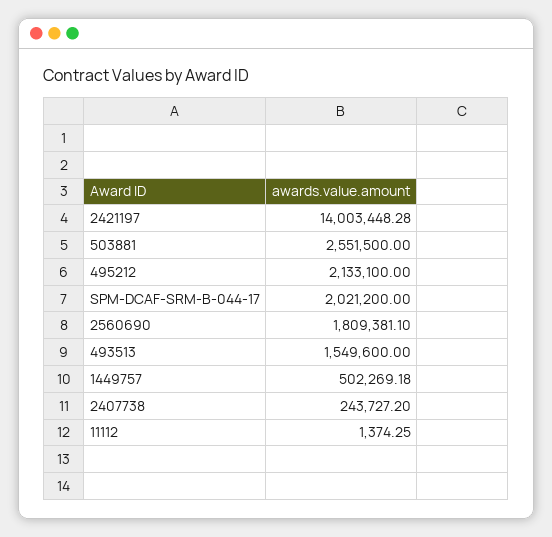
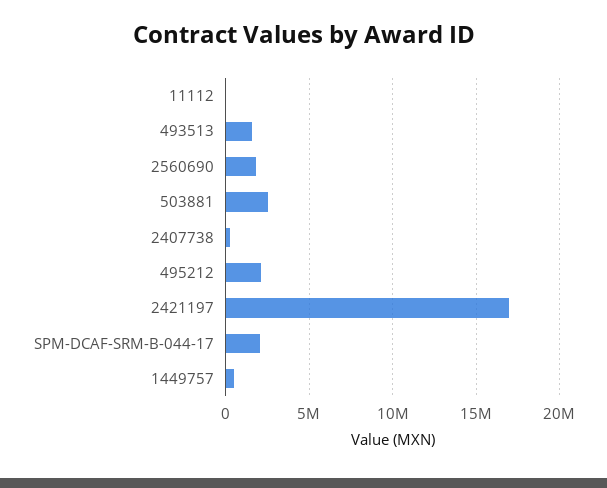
2421197: 14003448.28 -> 17000000

